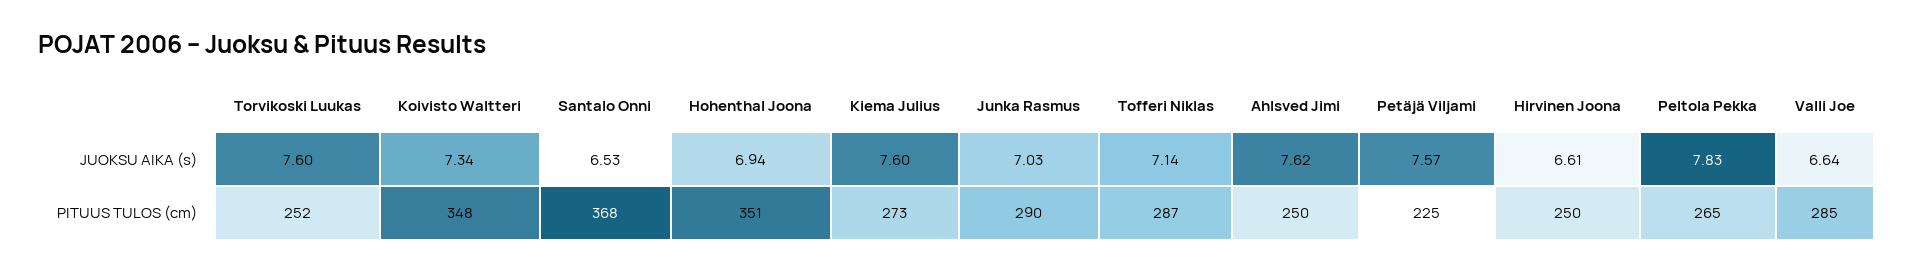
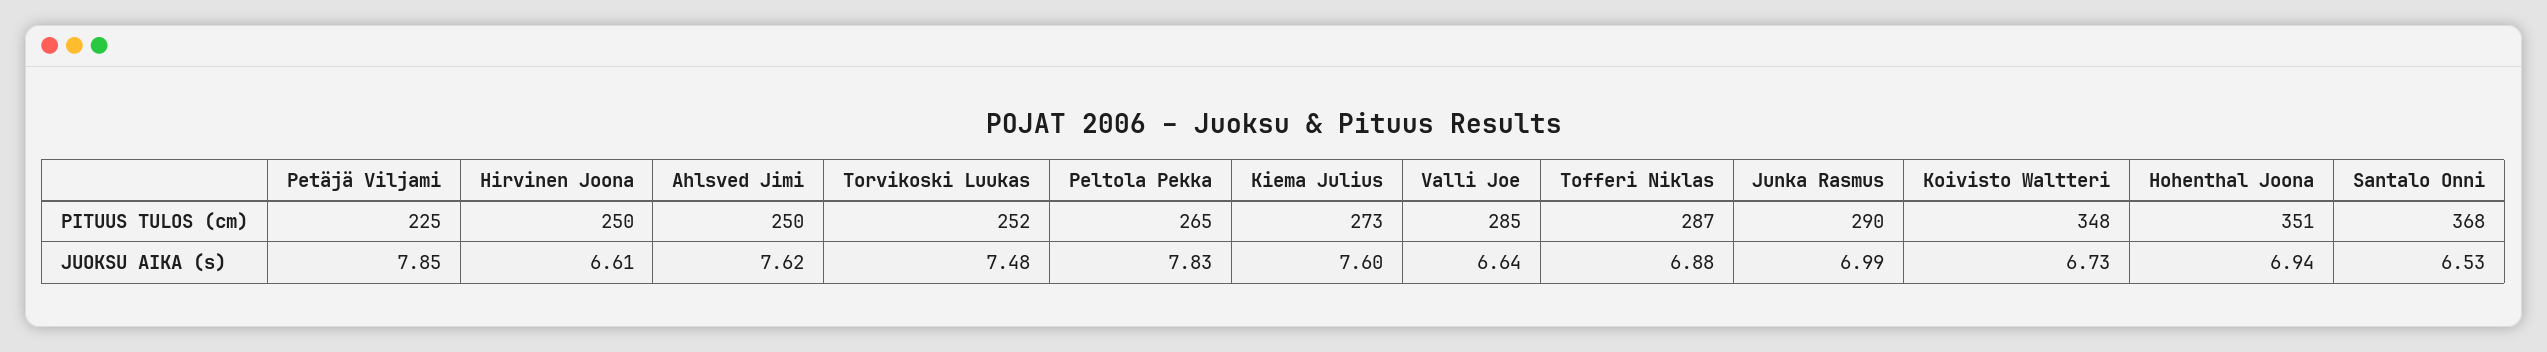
Torvikoski Luukas, JUOKSU AIKA (s): 7.6 -> 7.48
Koivisto Waltteri, JUOKSU AIKA (s): 7.34 -> 6.73
Junka Rasmus, JUOKSU AIKA (s): 7.03 -> 6.99
Tofferi Niklas, JUOKSU AIKA (s): 7.14 -> 6.88
Petäjä Viljami, JUOKSU AIKA (s): 7.57 -> 7.85

